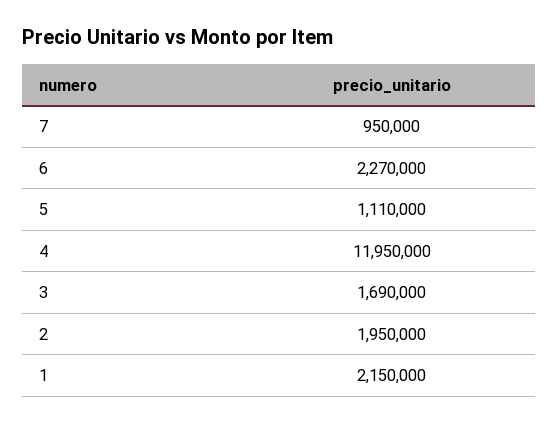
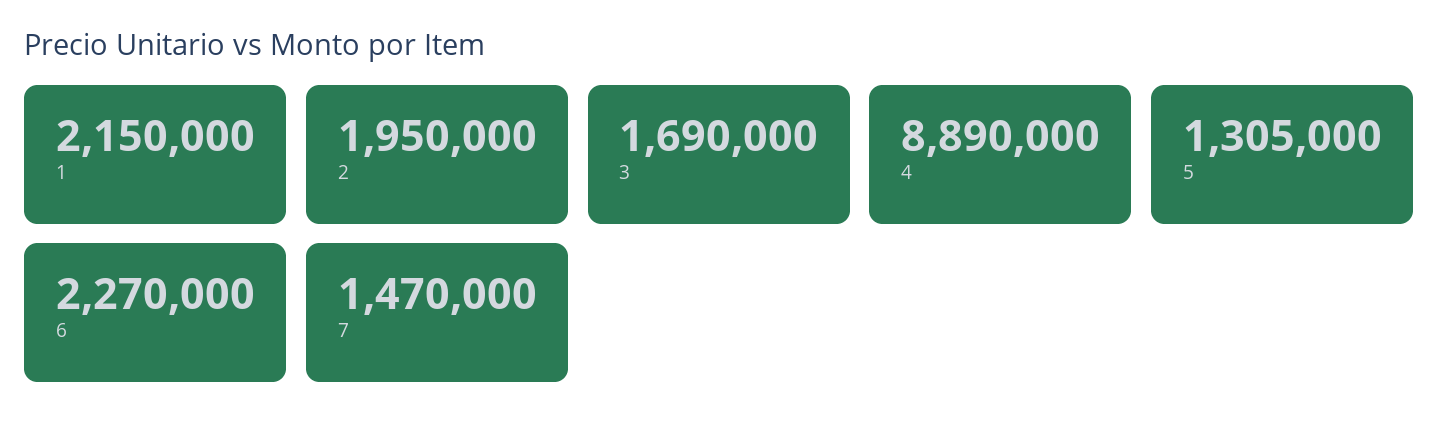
7: 950000 -> 1470000
5: 1110000 -> 1305000
4: 11950000 -> 8890000

